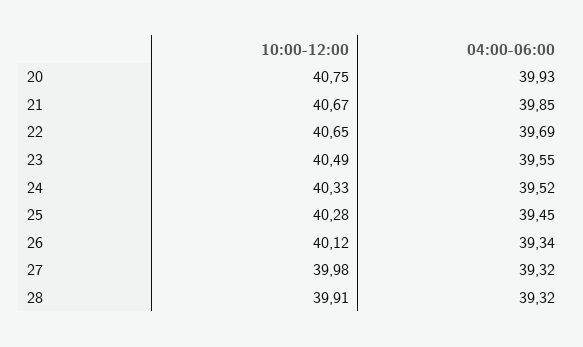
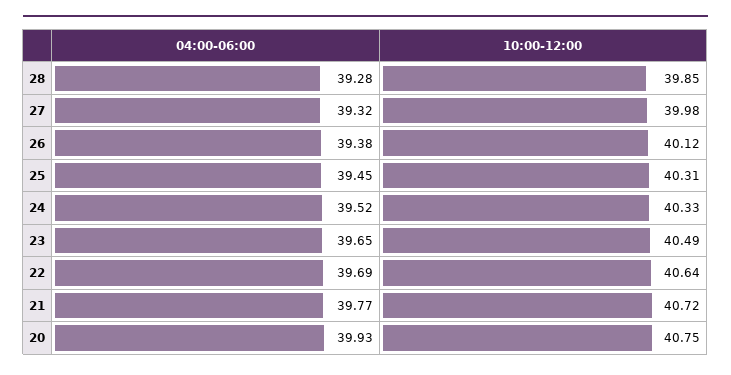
10:00-12:00, 21: 40.67 -> 40.72
04:00-06:00, 21: 39.85 -> 39.77
10:00-12:00, 22: 40.65 -> 40.64
04:00-06:00, 23: 39.55 -> 39.65
10:00-12:00, 25: 40.28 -> 40.31
04:00-06:00, 26: 39.34 -> 39.38
10:00-12:00, 28: 39.91 -> 39.85
04:00-06:00, 28: 39.32 -> 39.28

